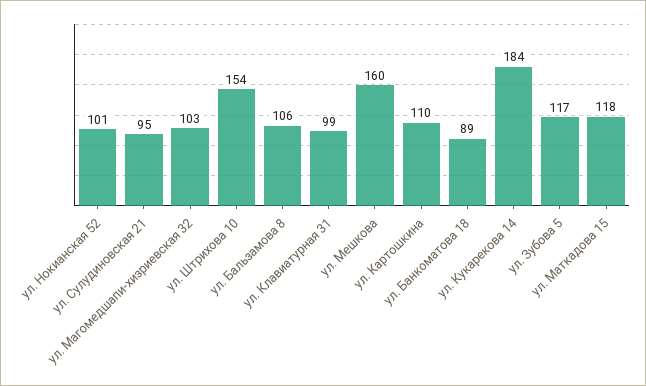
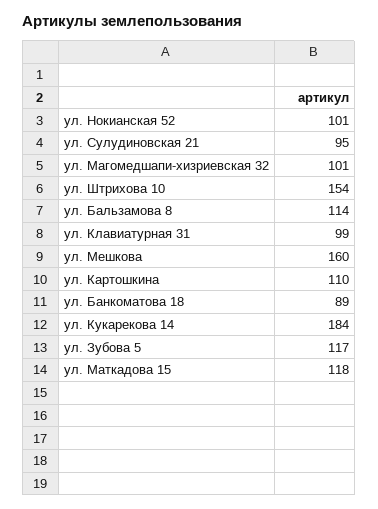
ул. Магомедшапи-хизриевская 32: 103 -> 101
ул. Бальзамова 8: 106 -> 114

